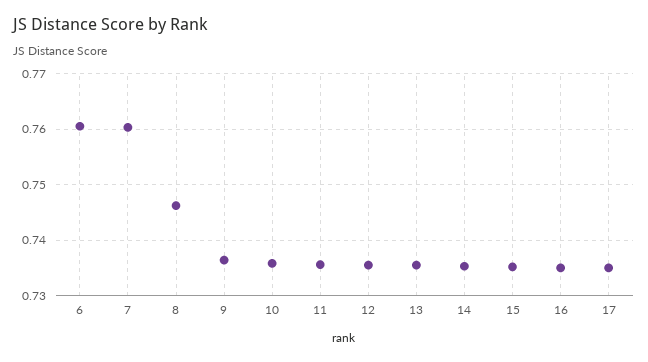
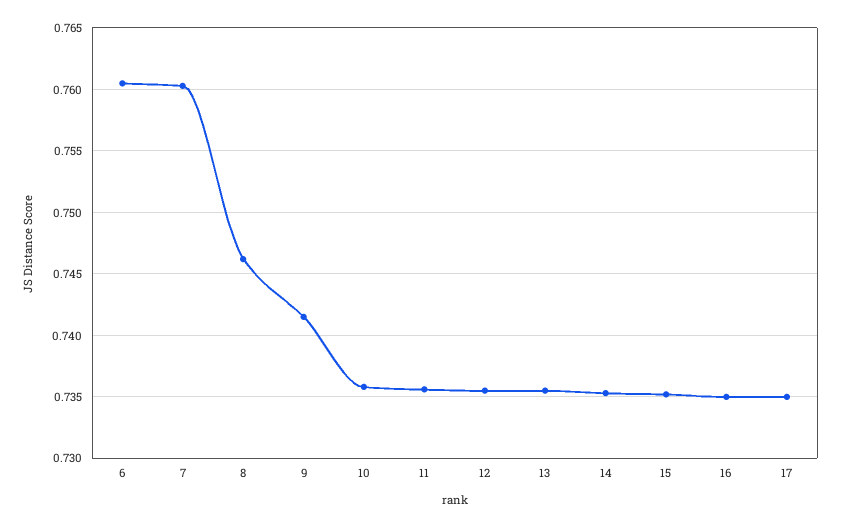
9: 0.736 -> 0.7415

